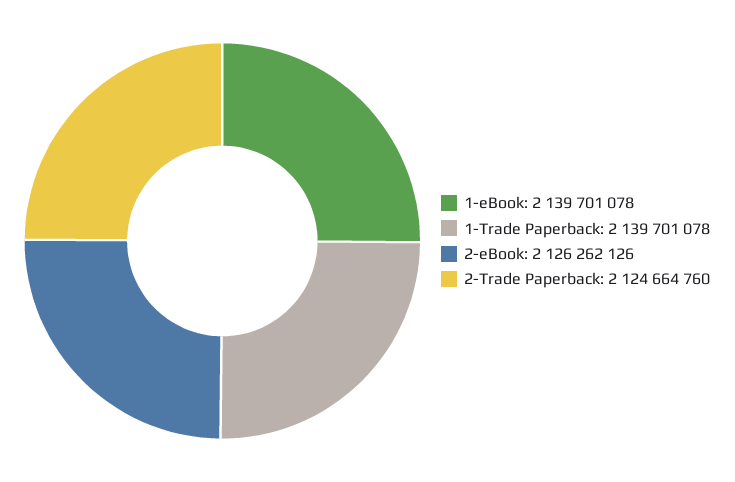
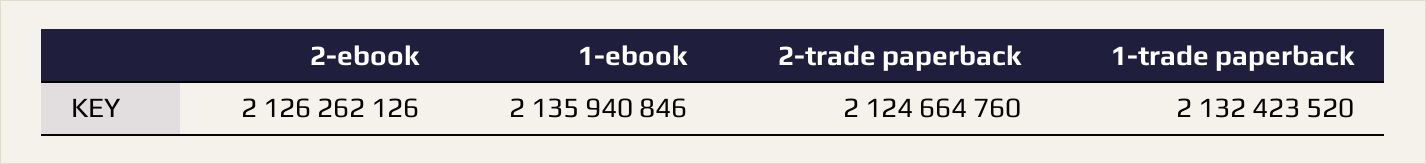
1-eBook: 2139701078 -> 2135940846
1-Trade Paperback: 2139701078 -> 2132423520

